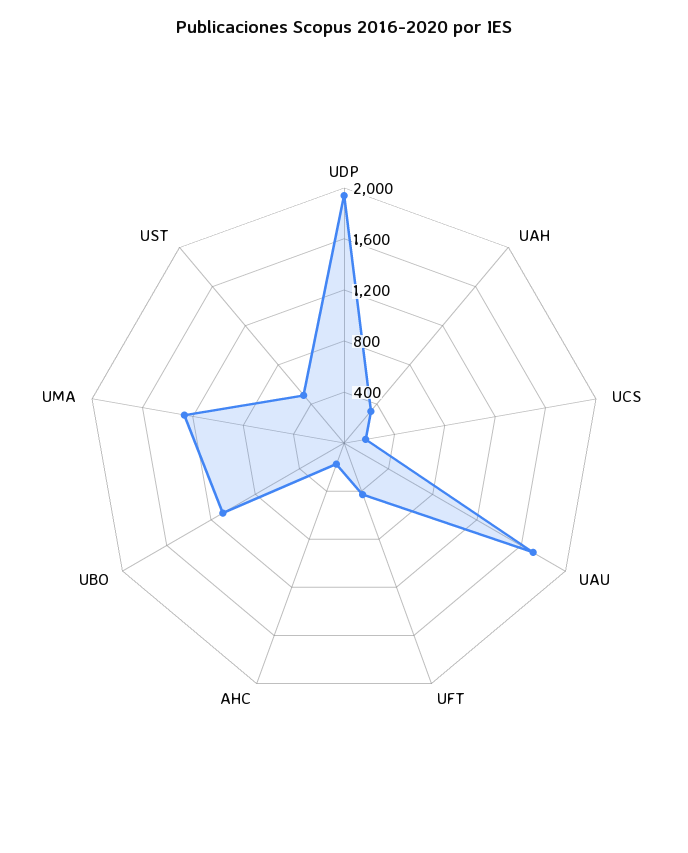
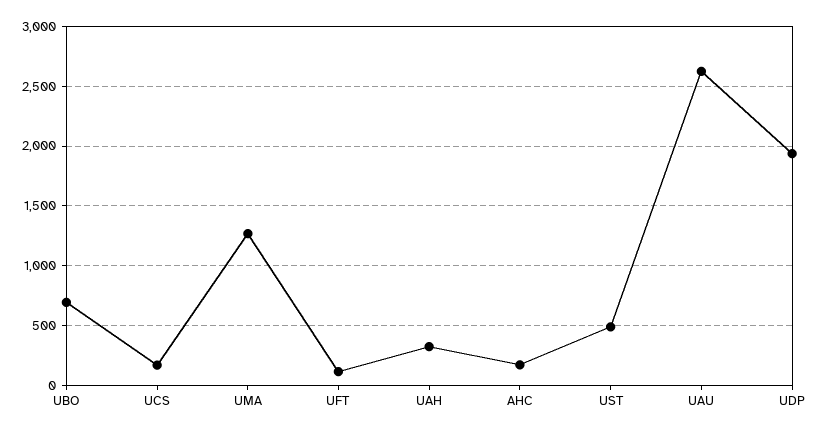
UAU: 1700 -> 2600
UFT: 400 -> 100
UBO: 1100 -> 700

